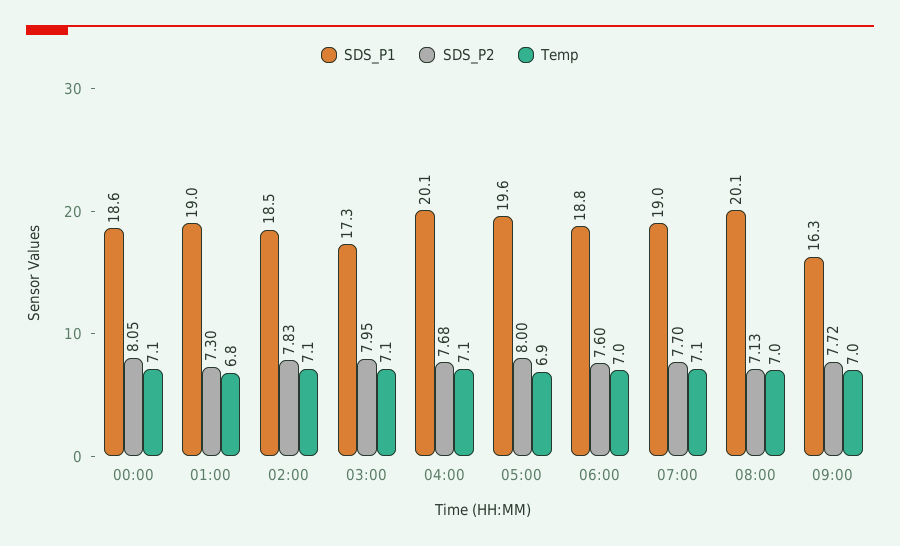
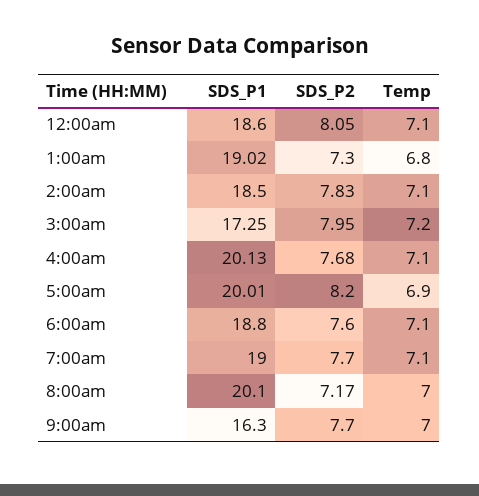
Temp, 03:00: 7.1 -> 7.2
SDS_P1, 05:00: 19.6 -> 20.01
SDS_P2, 05:00: 8 -> 8.2
Temp, 06:00: 7 -> 7.1
SDS_P2, 08:00: 7.13 -> 7.17
SDS_P2, 09:00: 7.72 -> 7.7

